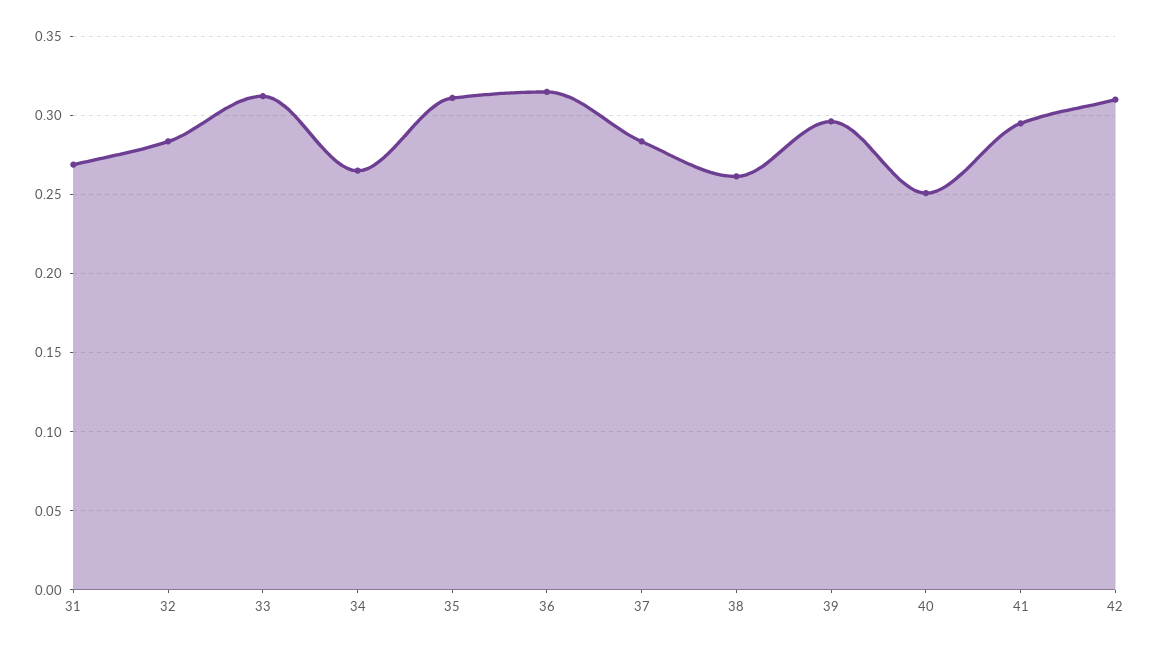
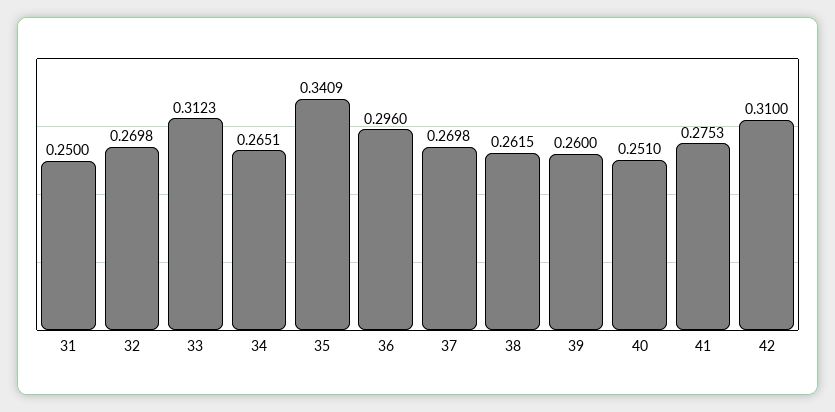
31: 0.27 -> 0.25
32: 0.285 -> 0.2698
35: 0.31 -> 0.3409
36: 0.315 -> 0.296
37: 0.285 -> 0.2698
39: 0.295 -> 0.26
41: 0.295 -> 0.2753

